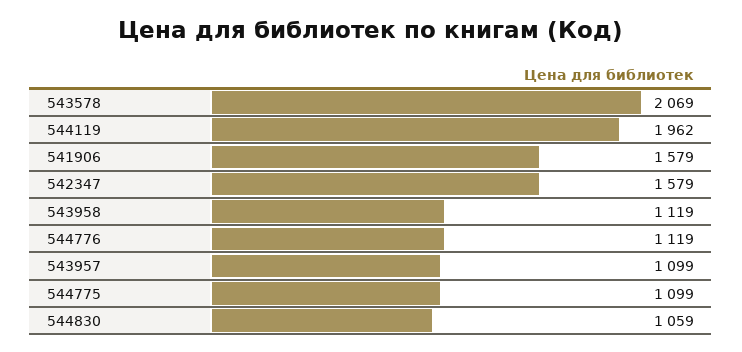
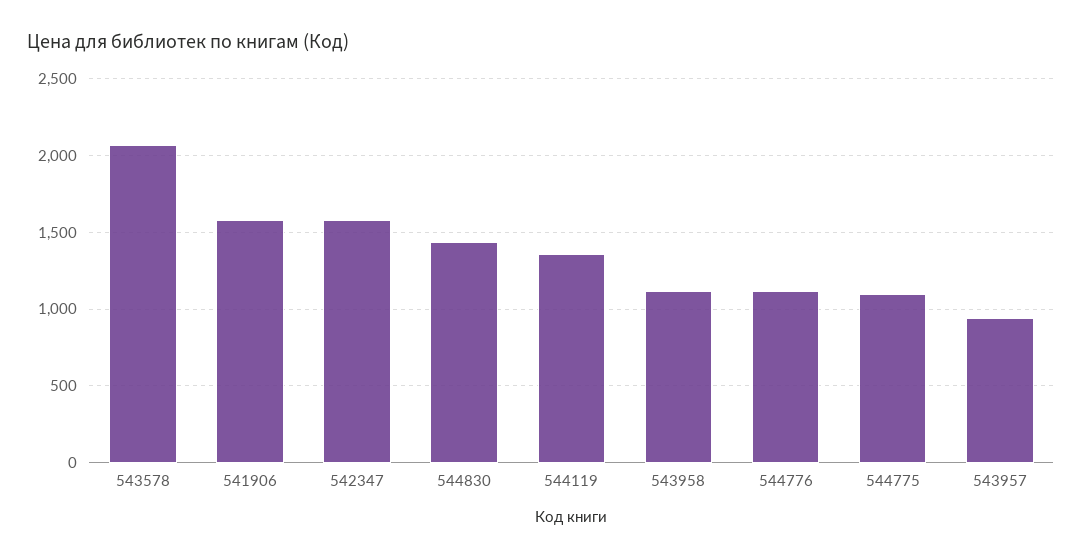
544119: 1962 -> 1350
543957: 1099 -> 950
544830: 1059 -> 1450

